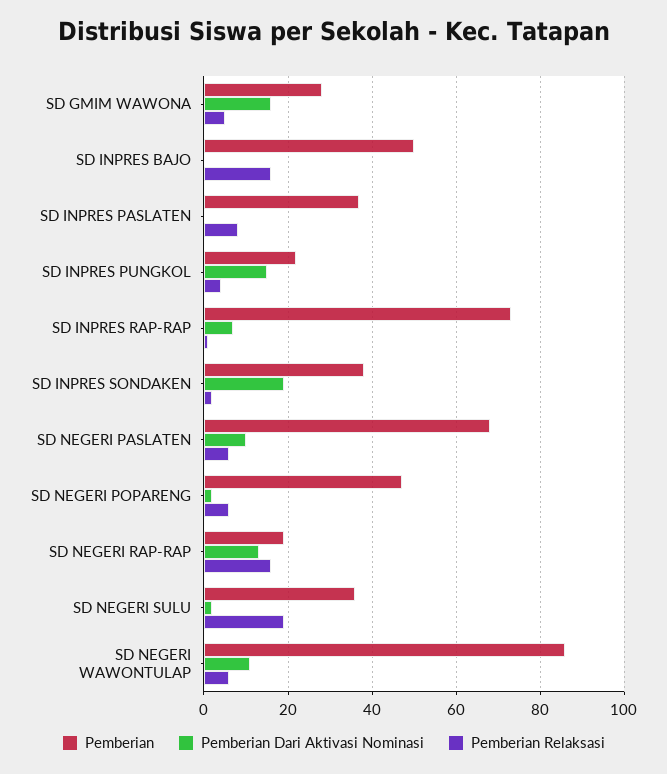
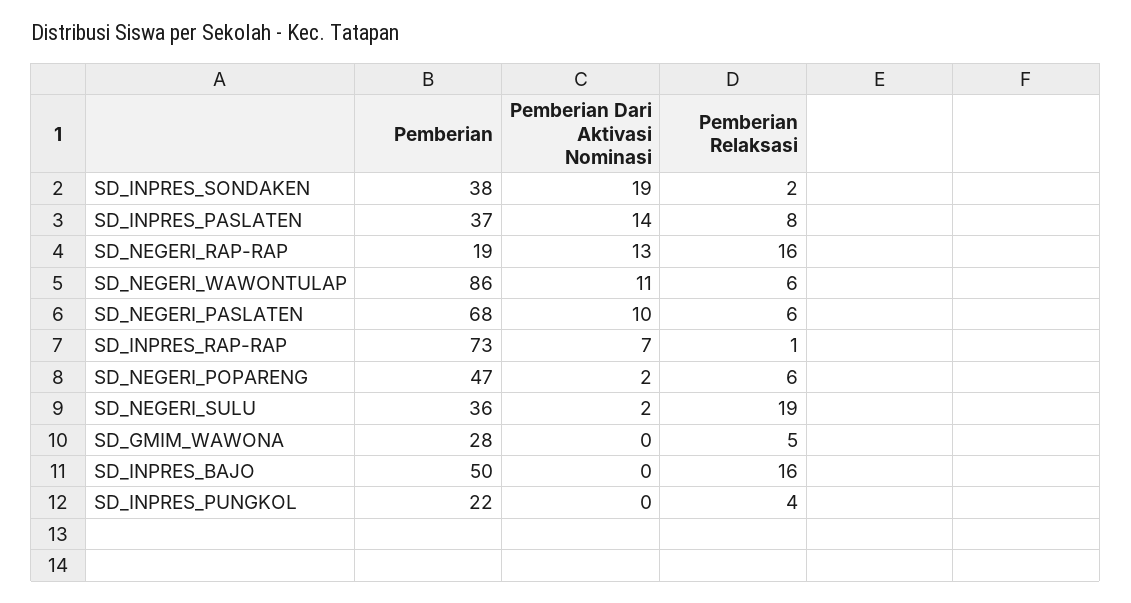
Pemberian Dari Aktivasi Nominasi, SD GMIM WAWONA: 15 -> 0
Pemberian Dari Aktivasi Nominasi, SD INPRES PASLATEN: 0 -> 14
Pemberian Dari Aktivasi Nominasi, SD INPRES PUNGKOL: 15 -> 0

